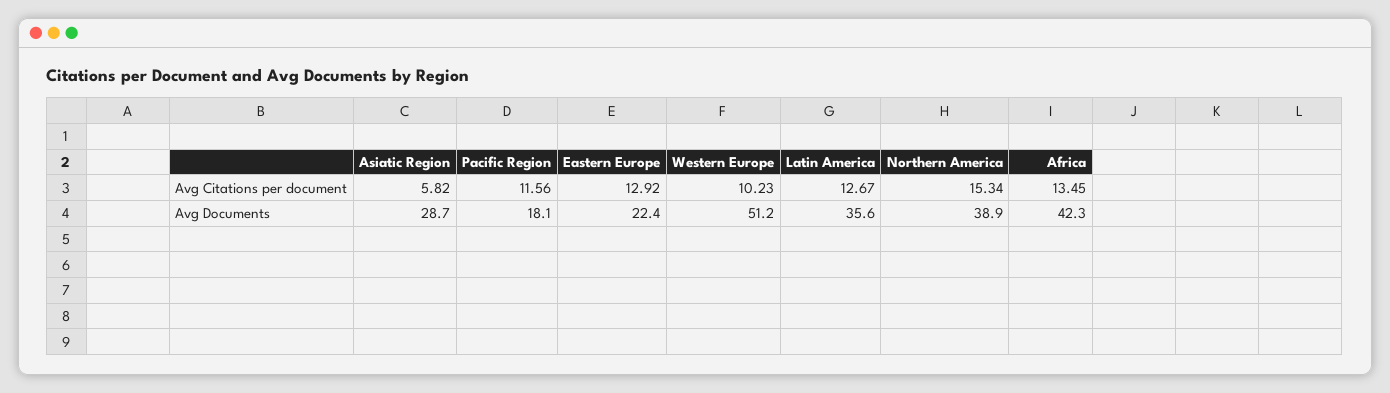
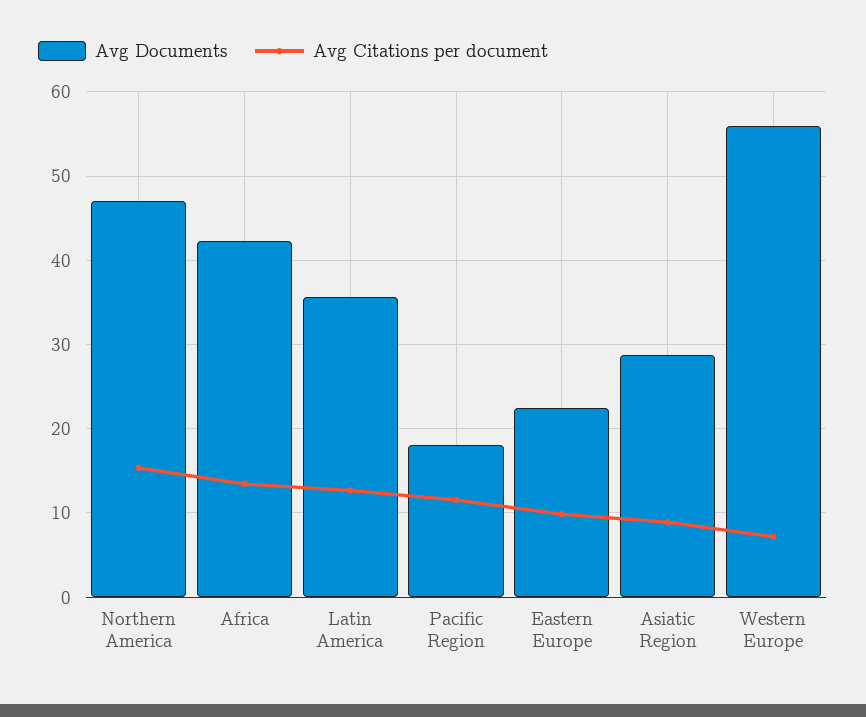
Avg Citations per document, Asiatic Region: 5.82 -> 9
Avg Citations per document, Eastern Europe: 12.92 -> 10
Avg Citations per document, Western Europe: 10.23 -> 7
Avg Documents, Western Europe: 51.2 -> 56
Avg Documents, Northern America: 38.9 -> 47

